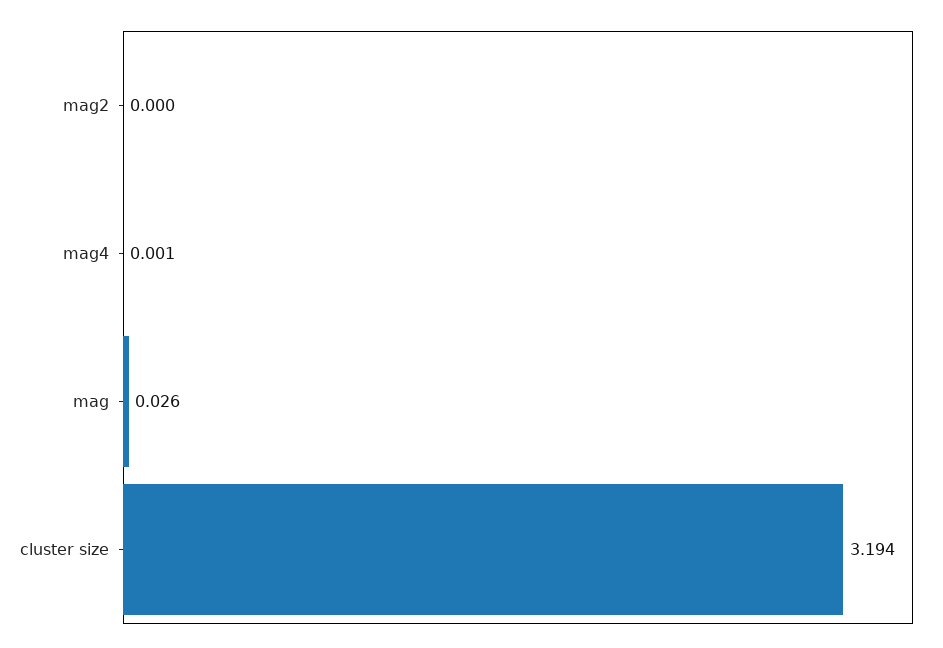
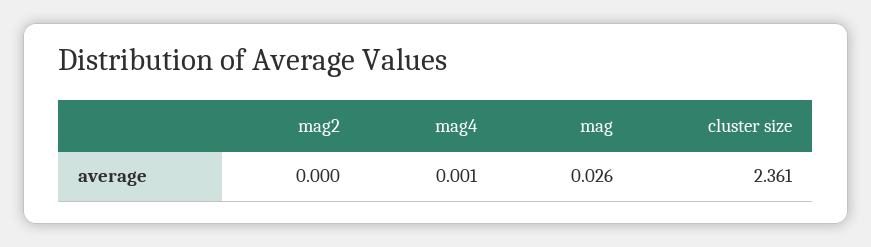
cluster size: 3.194 -> 2.361

